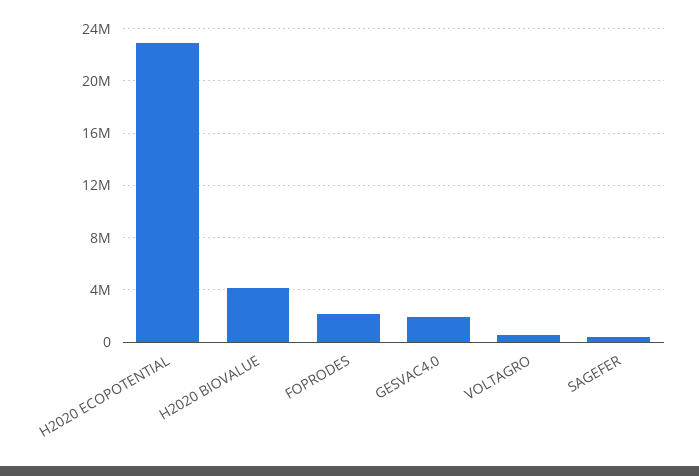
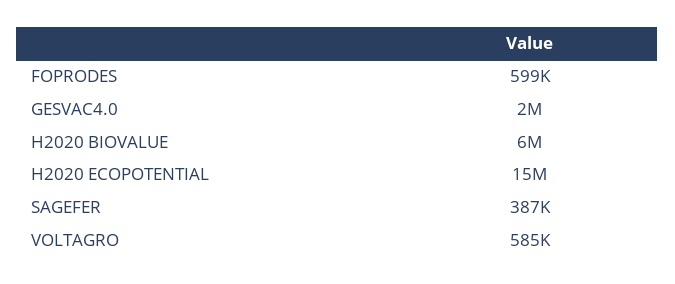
H2020 ECOPOTENTIAL: 23000000 -> 15000000
H2020 BIOVALUE: 4000000 -> 6000000
FOPRODES: 2000000 -> 599000

